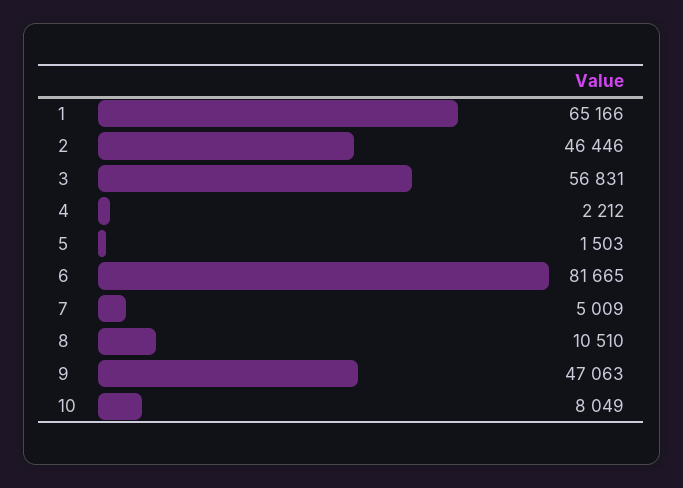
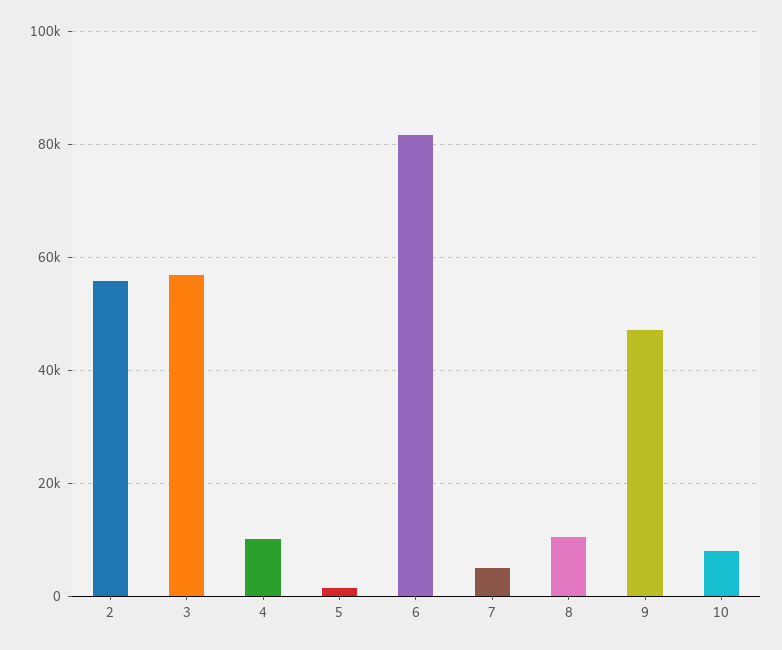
1: 65166 -> none
2: 46446 -> 56000
4: 2212 -> 10000

